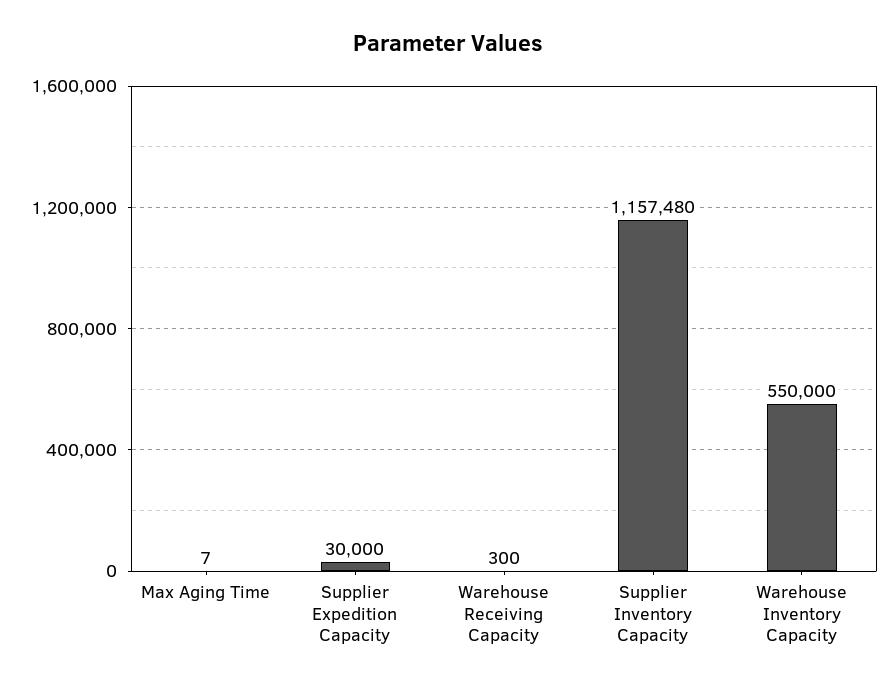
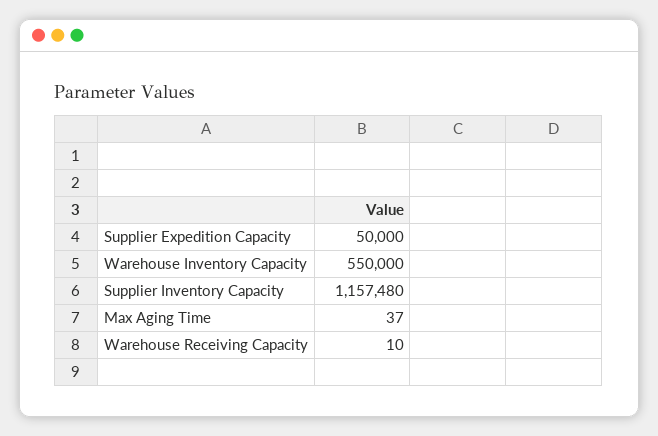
Max Aging Time: 7 -> 37
Supplier Expedition Capacity: 30000 -> 50000
Warehouse Receiving Capacity: 300 -> 10

